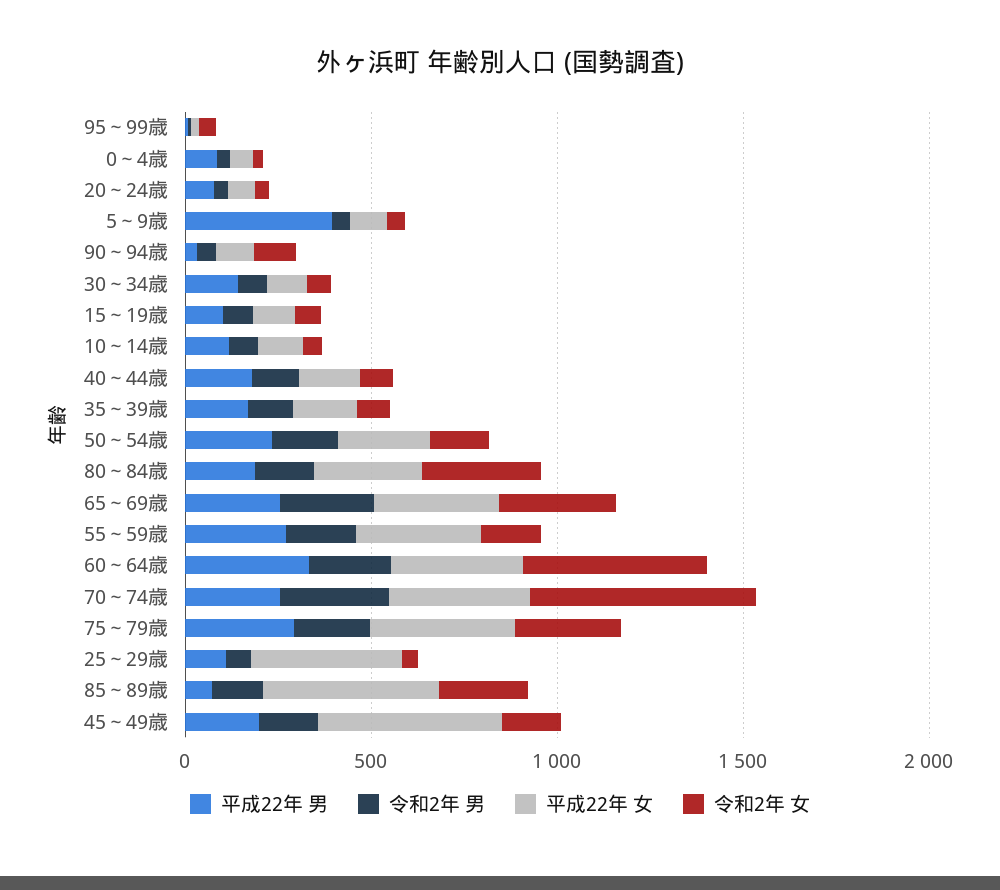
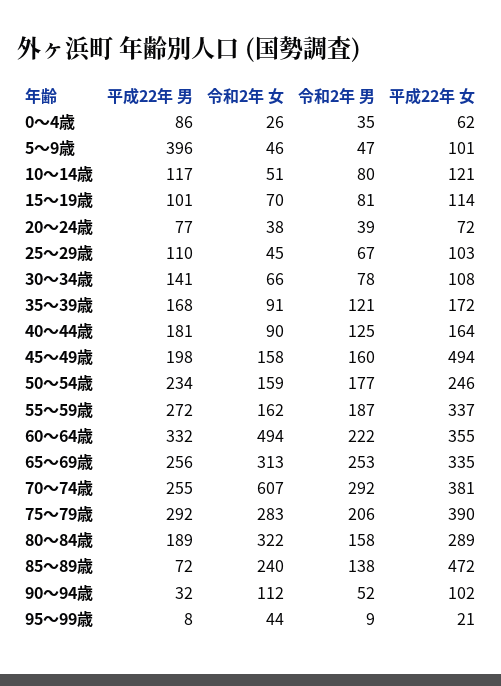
平成22年 女, 25～29歳: 400 -> 103

